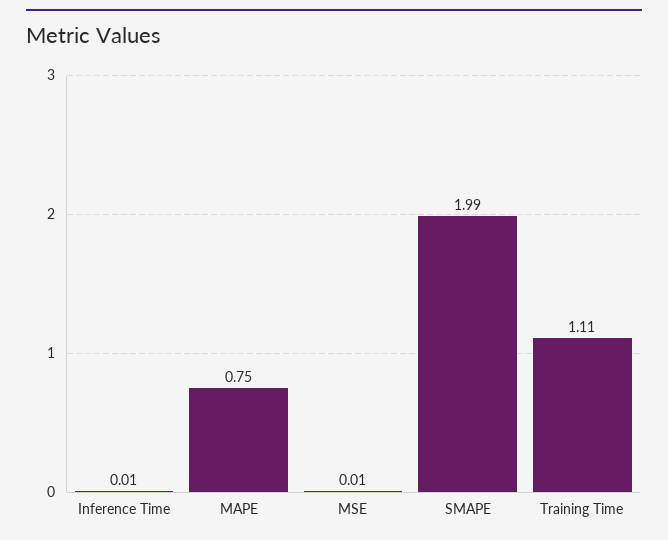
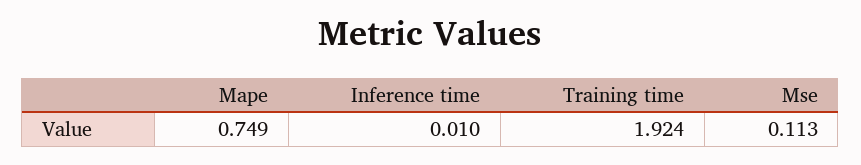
MSE: 0.01 -> 0.113
SMAPE: 1.99 -> none
Training Time: 1.11 -> 1.924

